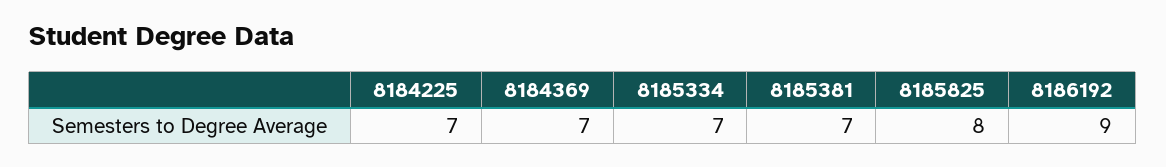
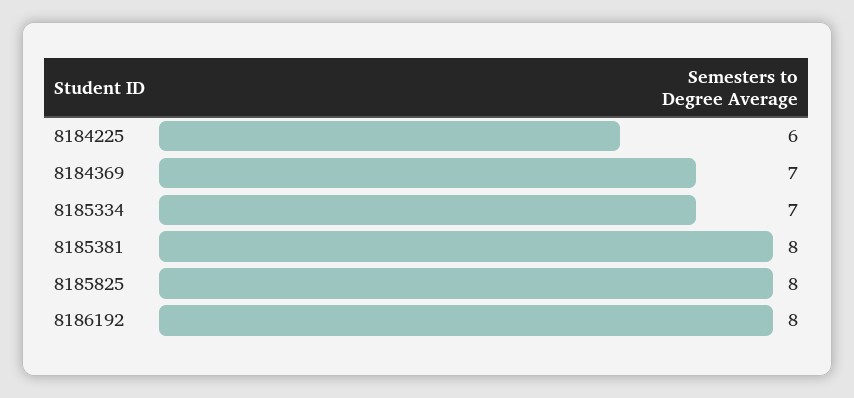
8184225: 7 -> 6
8185381: 7 -> 8
8186192: 9 -> 8

